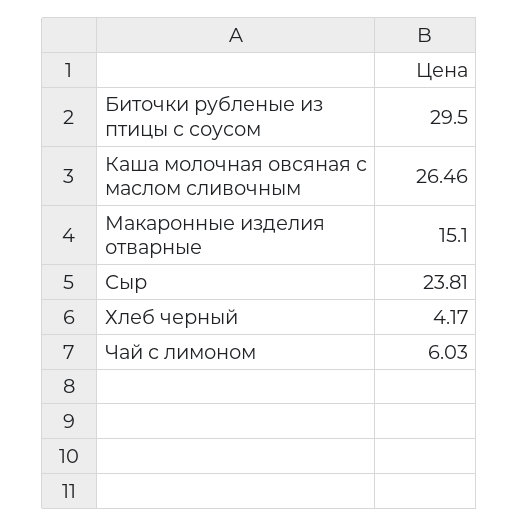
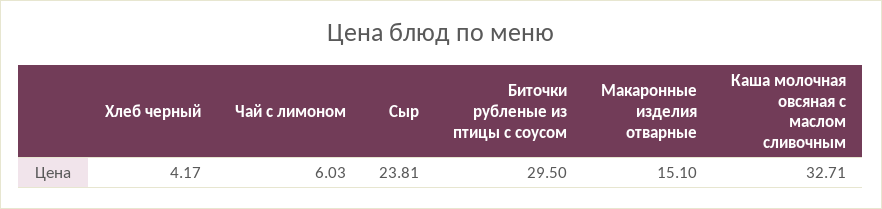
Каша молочная овсяная с маслом сливочным: 26.46 -> 32.71

